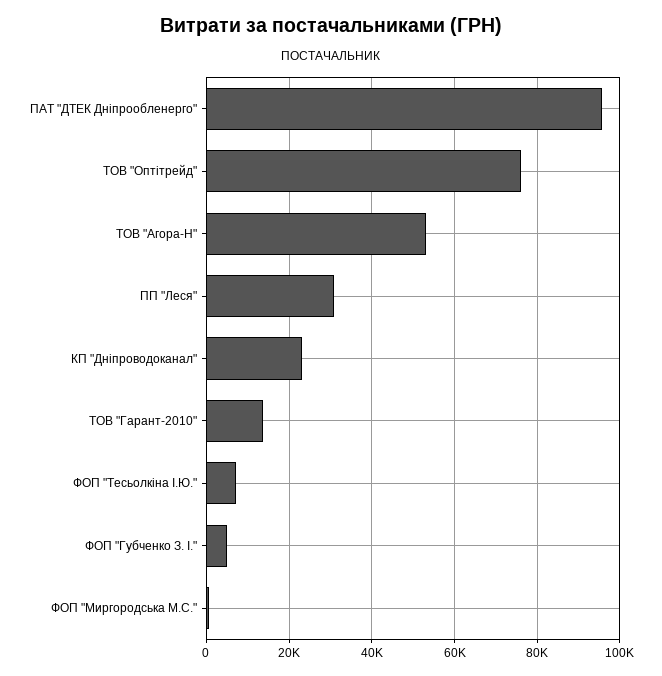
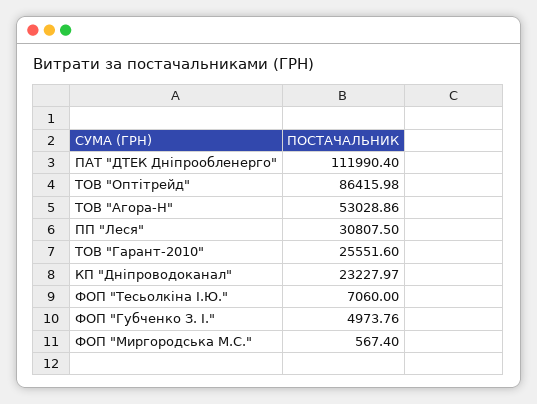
ПАТ "ДТЕК Дніпрообленерго": 96000 -> 111990.4
ТОВ "Оптітрейд": 76000 -> 86415.98
ТОВ "Гарант-2010": 14000 -> 25551.6

